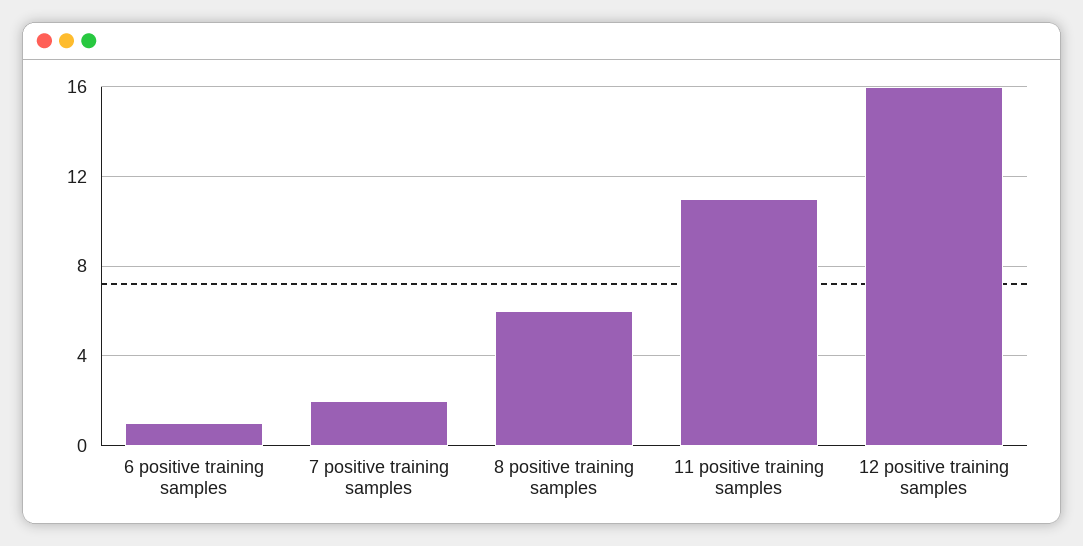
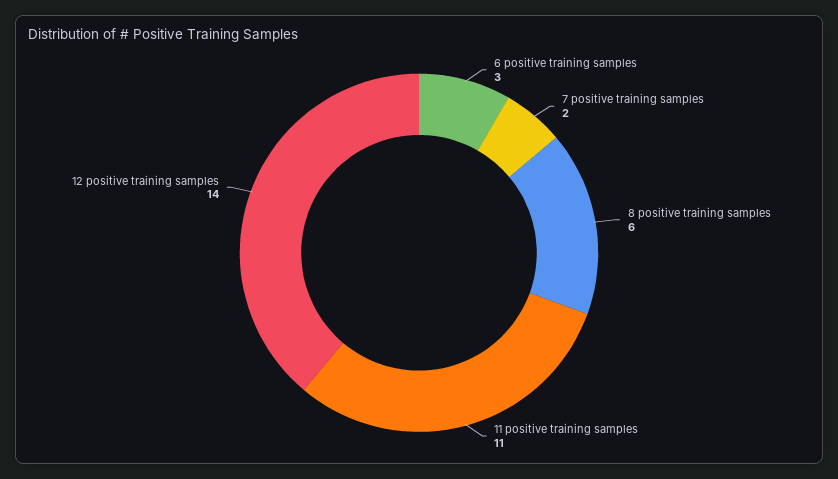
6 positive training samples: 1 -> 3
12 positive training samples: 16 -> 14

